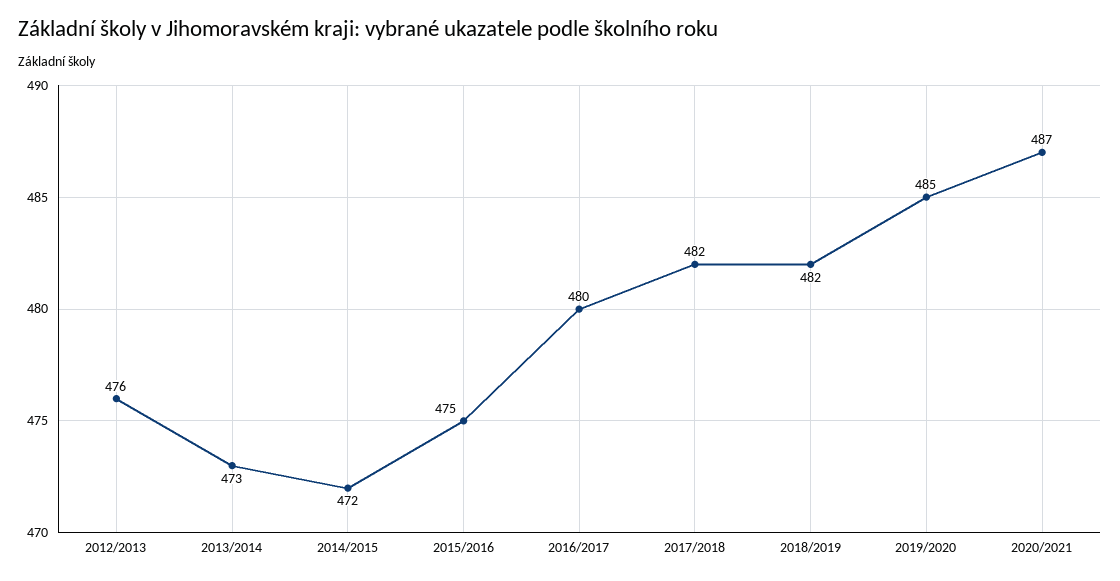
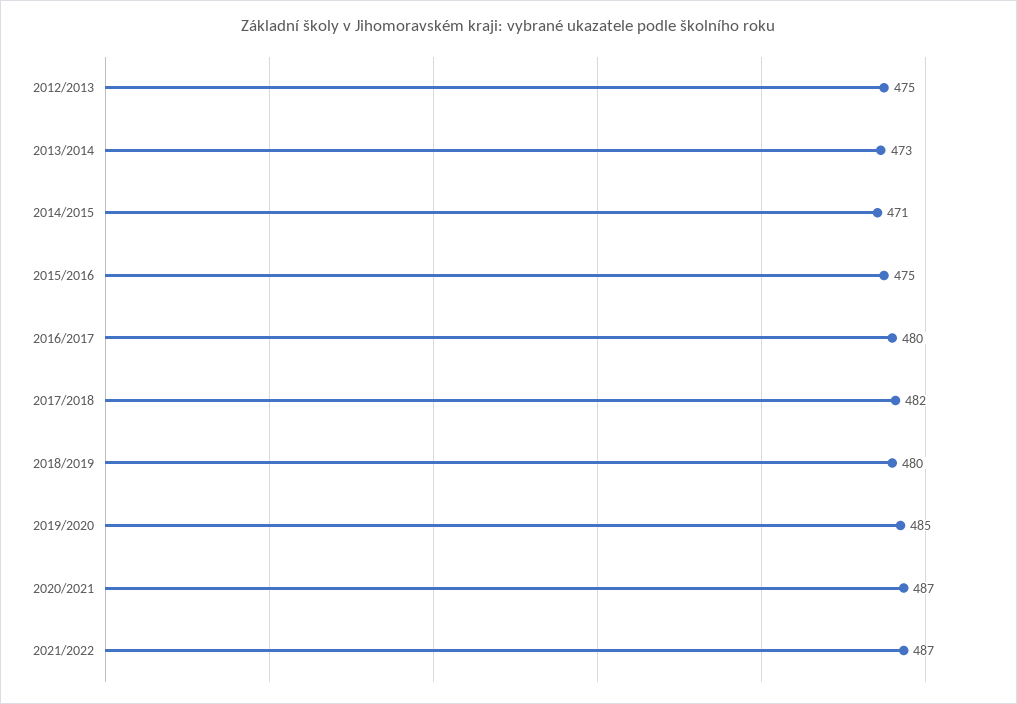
2012/2013: 476 -> 475
2014/2015: 472 -> 471
2018/2019: 482 -> 480
2021/2022: none -> 487

